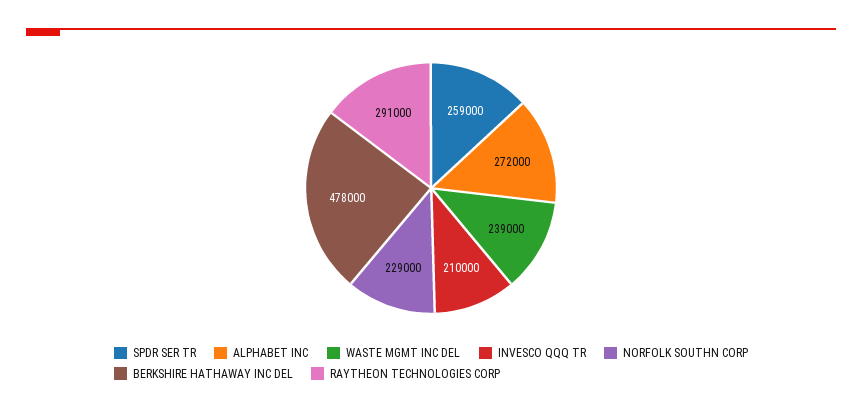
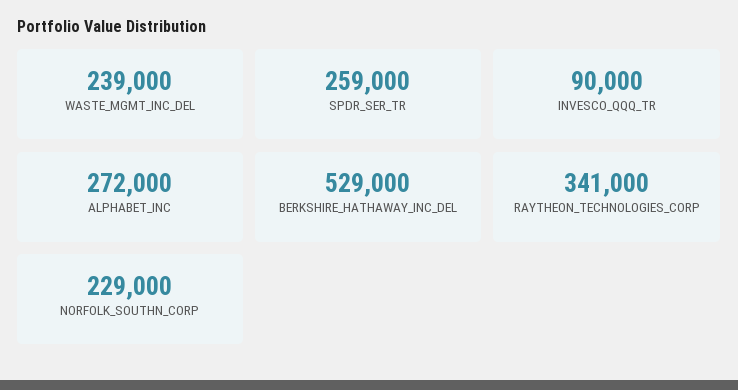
INVESCO QQQ TR: 210000 -> 90000
BERKSHIRE HATHAWAY INC DEL: 478000 -> 529000
RAYTHEON TECHNOLOGIES CORP: 291000 -> 341000

